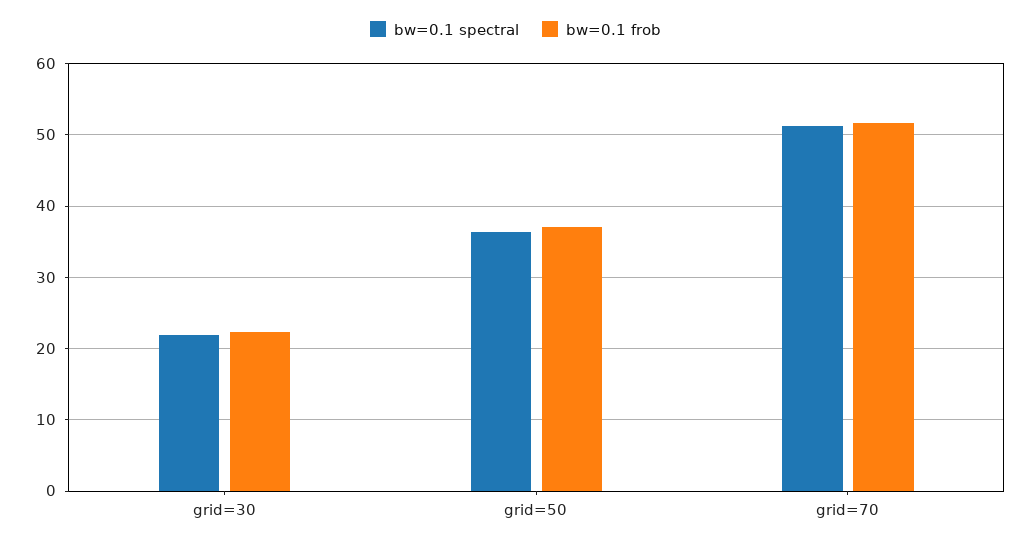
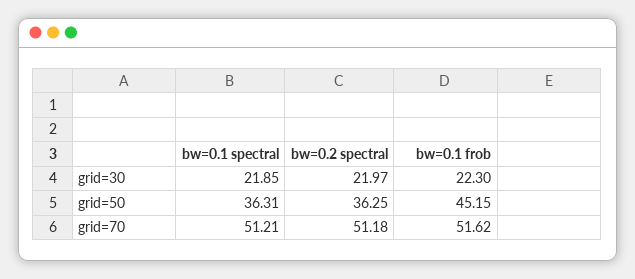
bw=0.1 frob, grid=50: 37 -> 45.15
bw=0.2 spectral, grid=30: none -> 21.97
bw=0.2 spectral, grid=50: none -> 36.25
bw=0.2 spectral, grid=70: none -> 51.18

